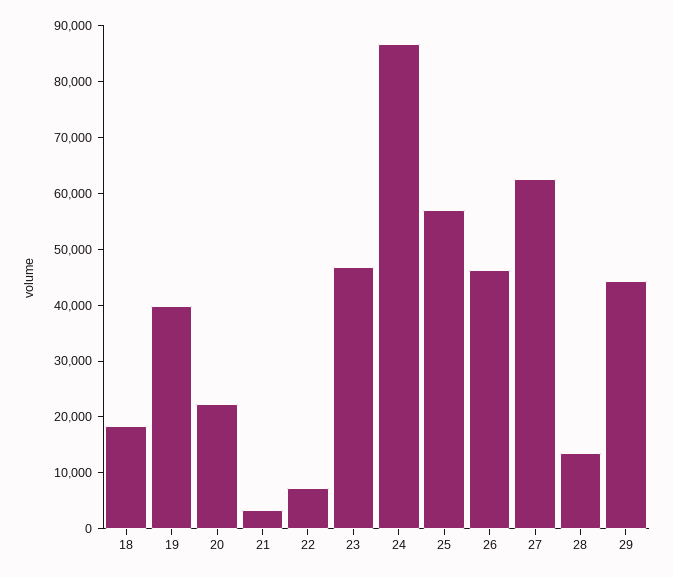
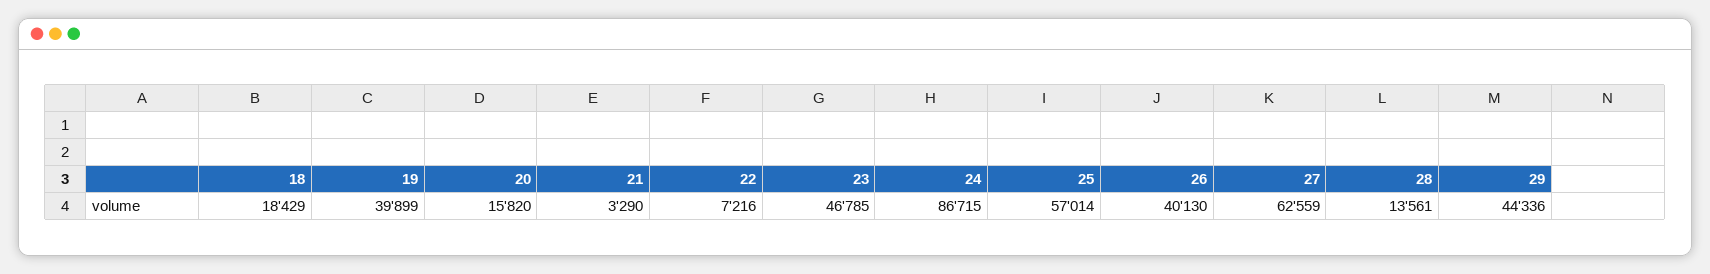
20: 22000 -> 15820
26: 46000 -> 40130

